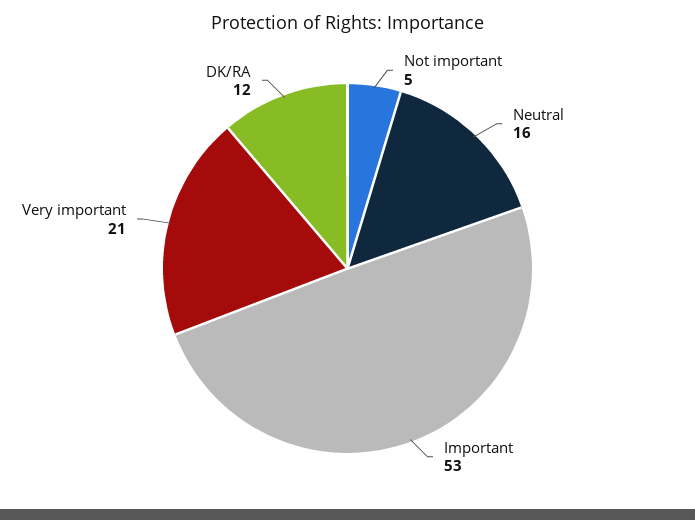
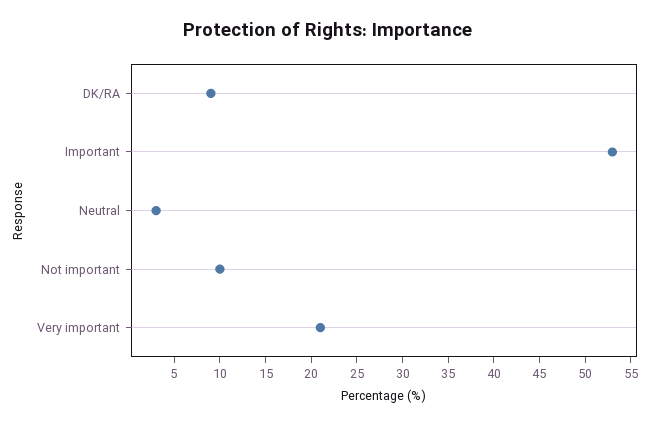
Not important: 5 -> 10
Neutral: 16 -> 3
DK/RA: 12 -> 9

